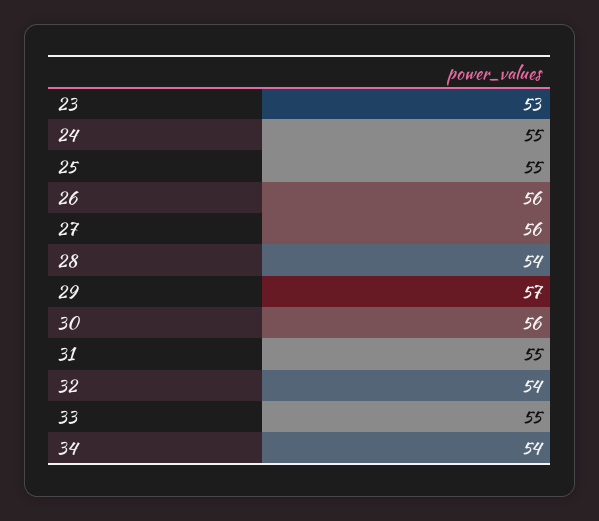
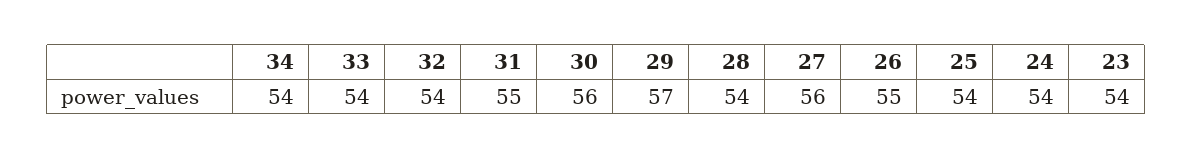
23: 53 -> 54
24: 55 -> 54
25: 55 -> 54
26: 56 -> 55
33: 55 -> 54

